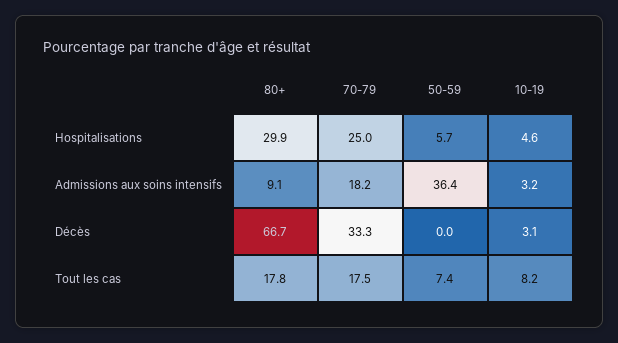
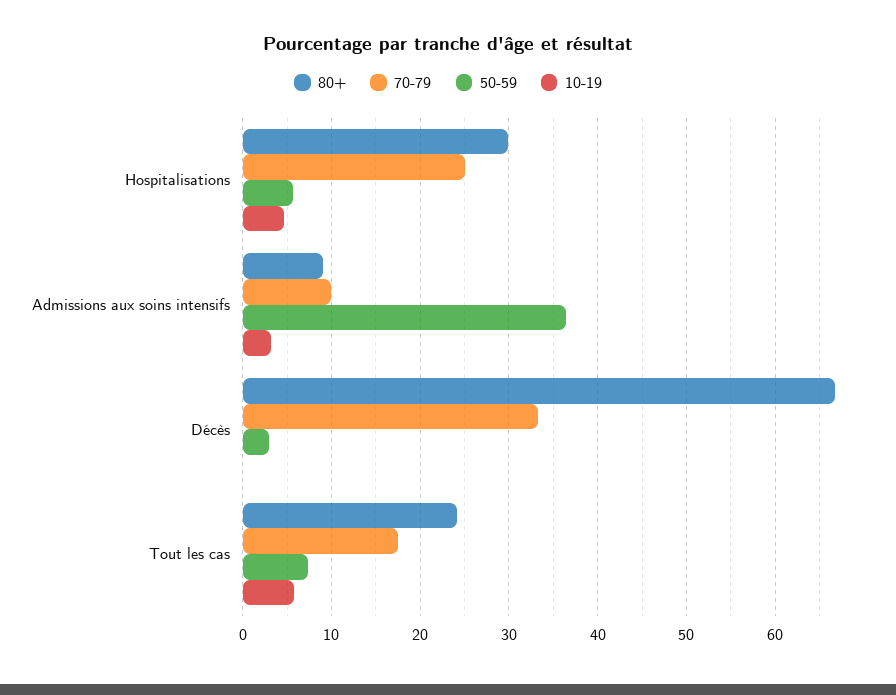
70-79, Admissions aux soins intensifs: 18.2 -> 10
50-59, Décès: 0 -> 3
10-19, Décès: 3.1 -> 0
80+, Tout les cas: 17.8 -> 24
10-19, Tout les cas: 8.2 -> 6

